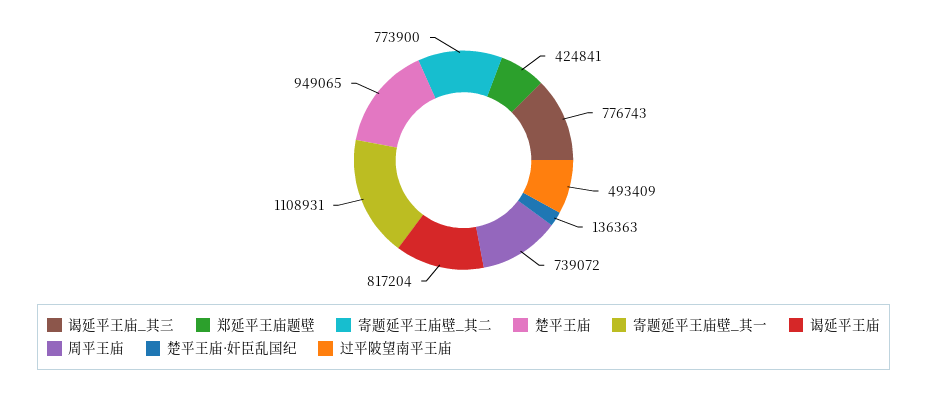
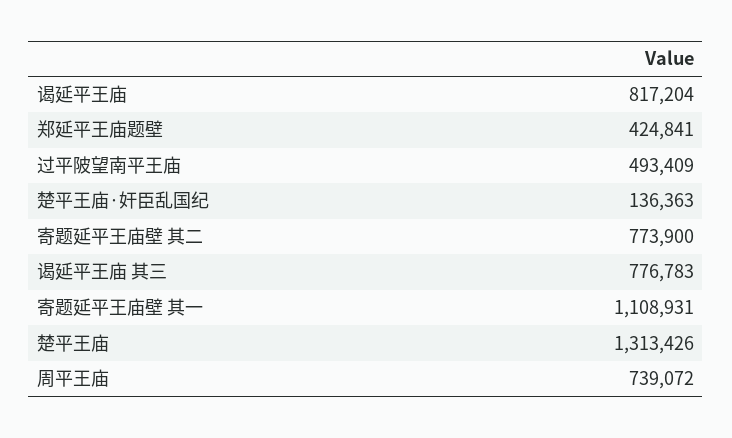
谒延平王庙_其三: 776743 -> 776783
楚平王庙: 949065 -> 1313426

